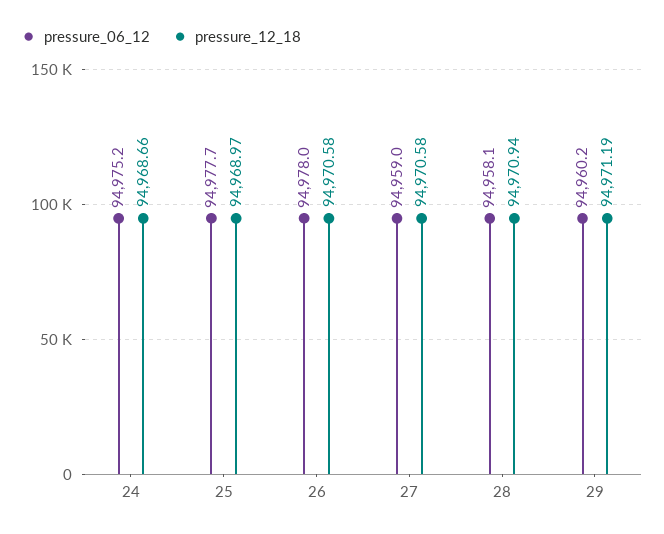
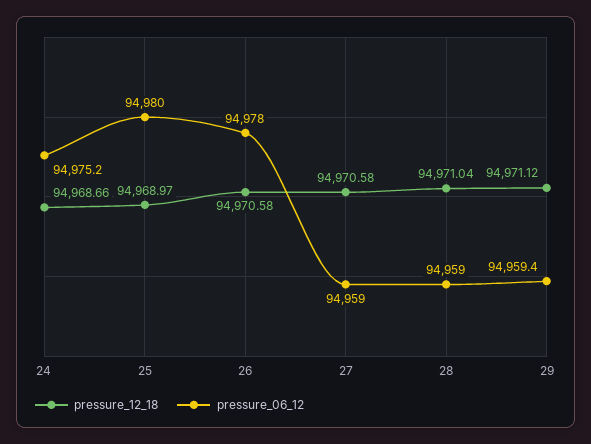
pressure_06_12, 25: 94977.7 -> 94980
pressure_06_12, 28: 94958.1 -> 94959
pressure_12_18, 28: 94970.94 -> 94971.04
pressure_06_12, 29: 94960.2 -> 94959.4
pressure_12_18, 29: 94971.19 -> 94971.12

